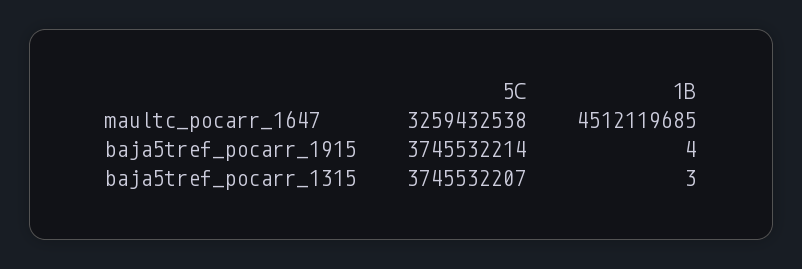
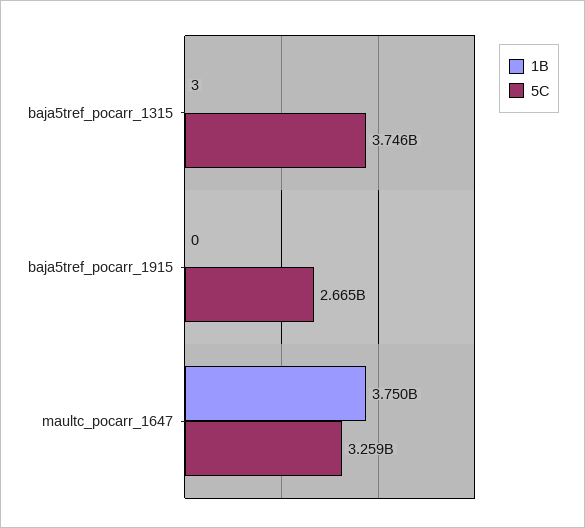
1B, maultc_pocarr_1647: 4512119685 -> 3750000000
5C, baja5tref_pocarr_1915: 3745532214 -> 2665000000
1B, baja5tref_pocarr_1915: 4 -> 0

